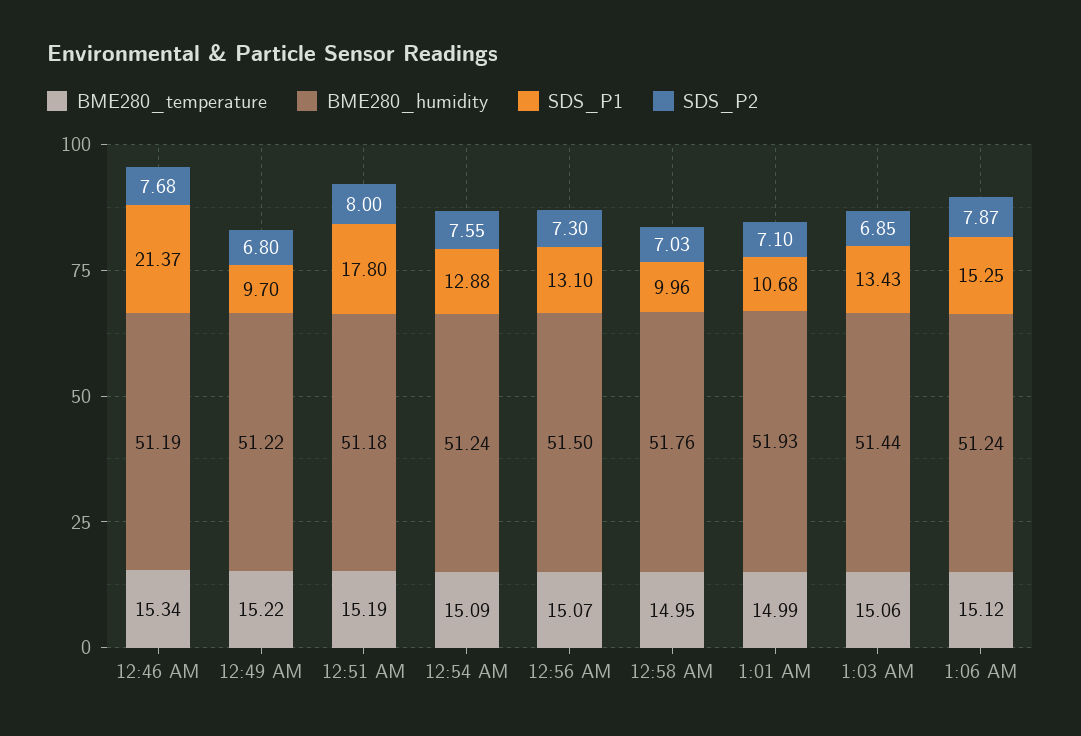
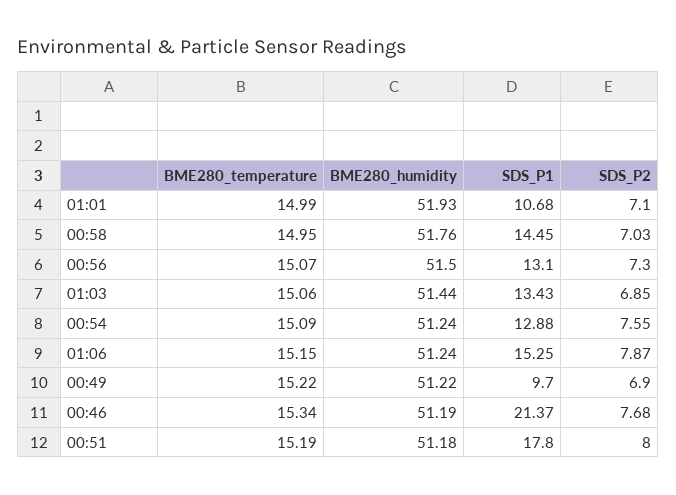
SDS_P2, 12:49 AM: 6.8 -> 6.9
SDS_P1, 12:58 AM: 9.96 -> 14.45
BME280_temperature, 1:06 AM: 15.12 -> 15.15

